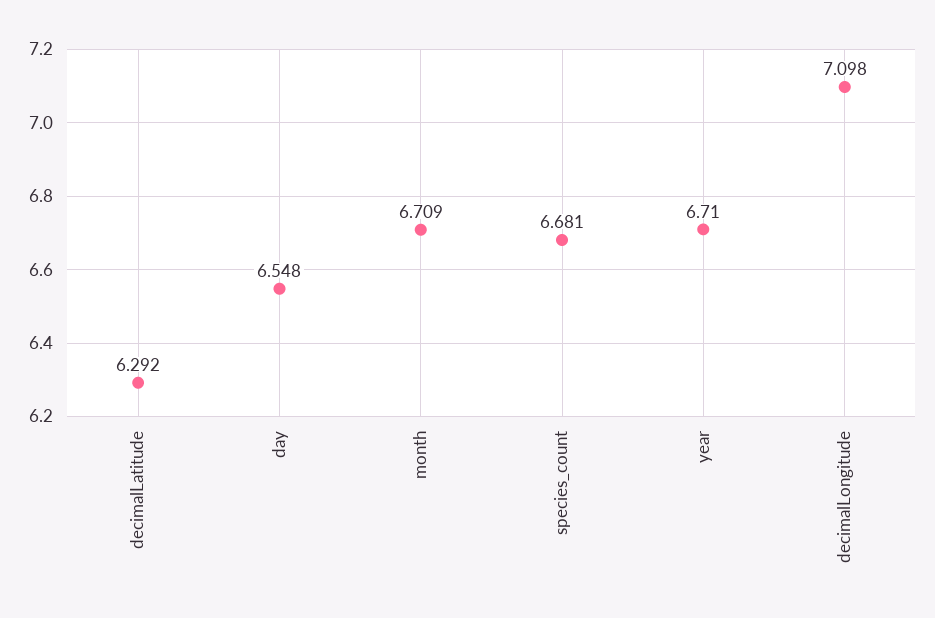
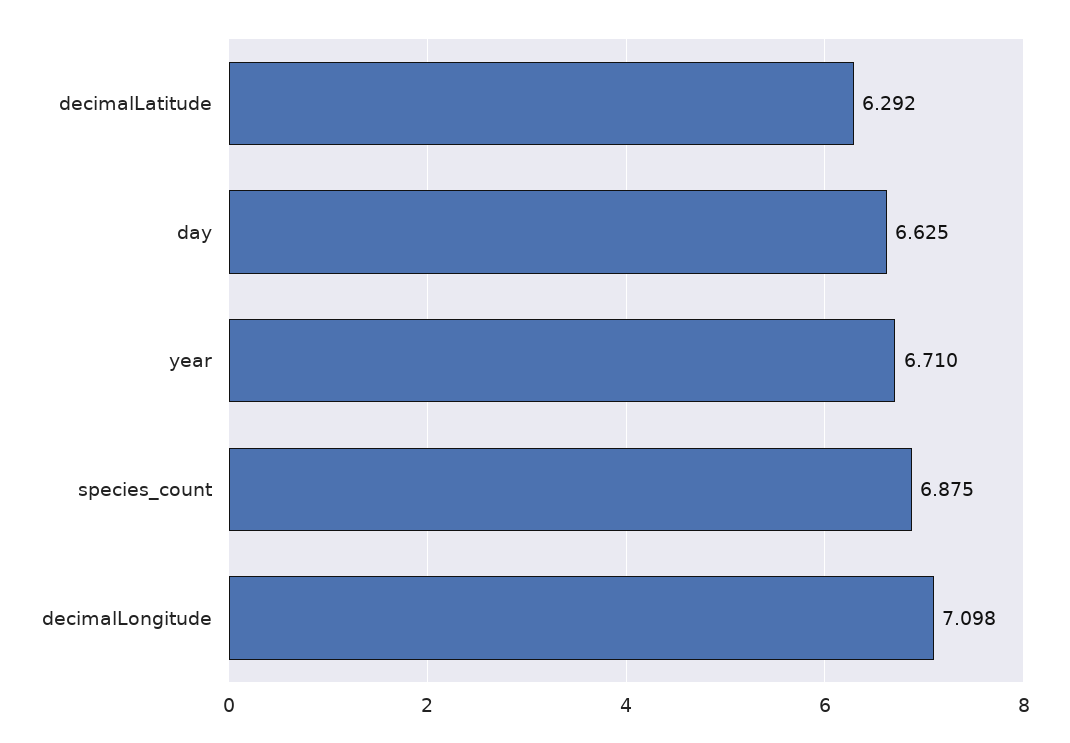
day: 6.548 -> 6.625
month: 6.709 -> none
species_count: 6.681 -> 6.875

